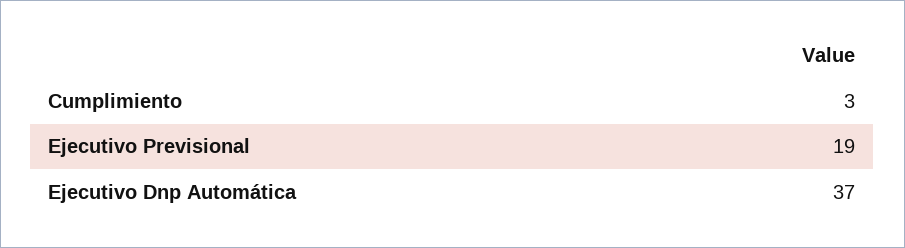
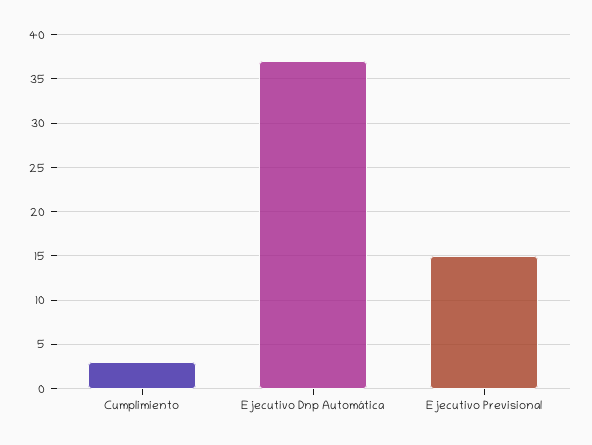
Ejecutivo Previsional: 19 -> 15

